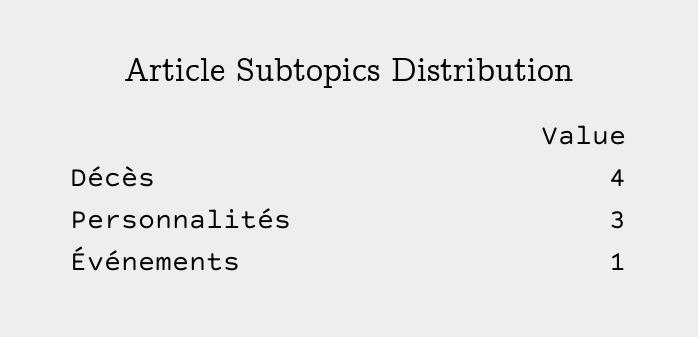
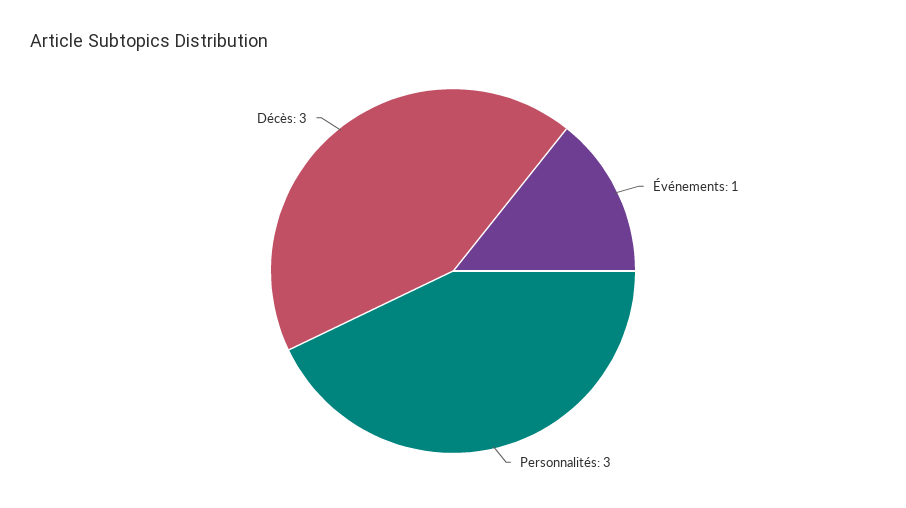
Décès: 4 -> 3

